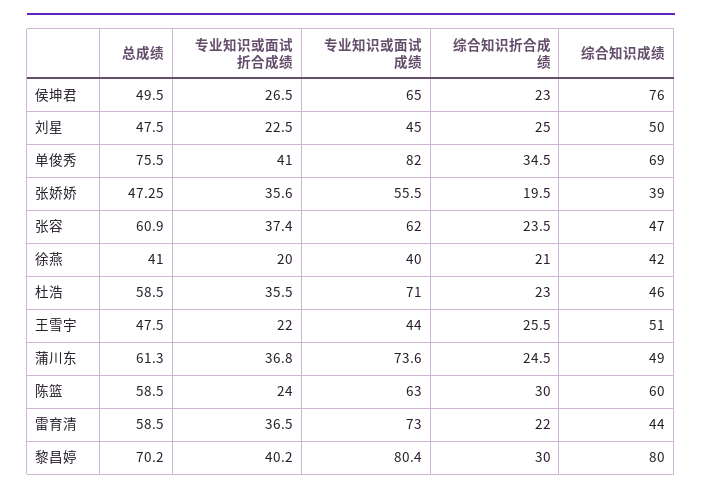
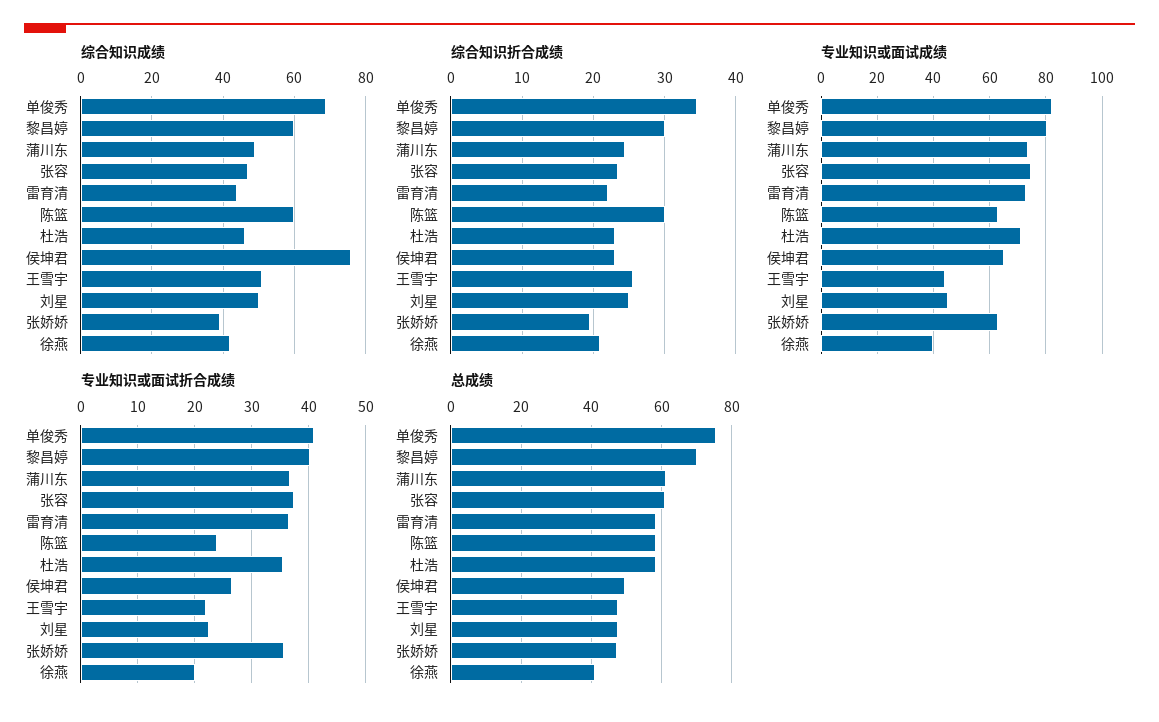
专业知识或面试成绩, 张娇娇: 55.5 -> 62.5
专业知识或面试成绩, 张容: 62 -> 75
综合知识成绩, 黎昌婷: 80 -> 60

